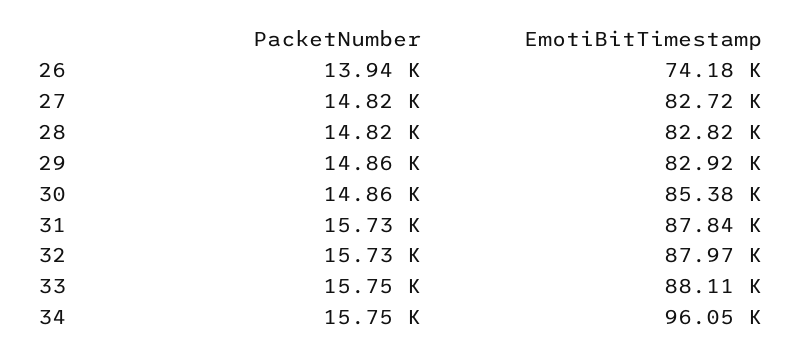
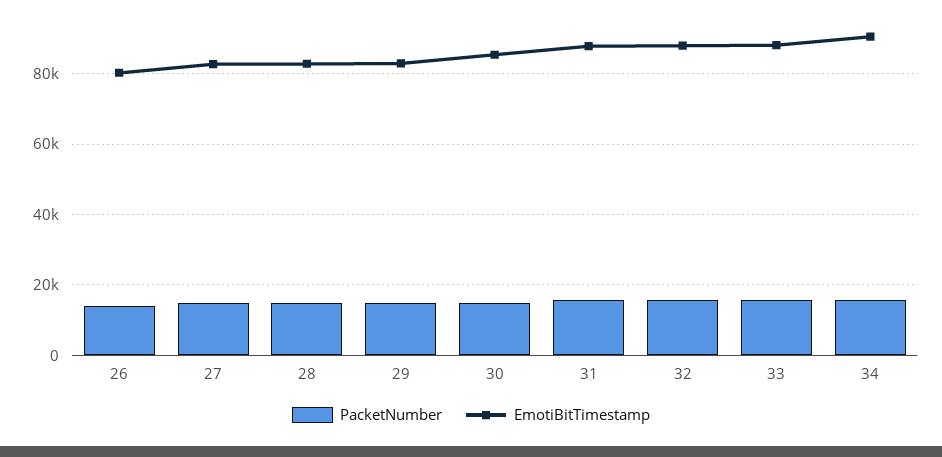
EmotiBitTimestamp, 26: 74180 -> 80000
EmotiBitTimestamp, 34: 96050 -> 90000

